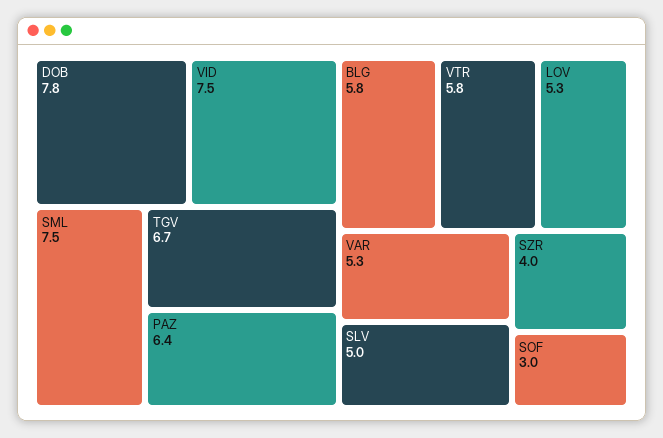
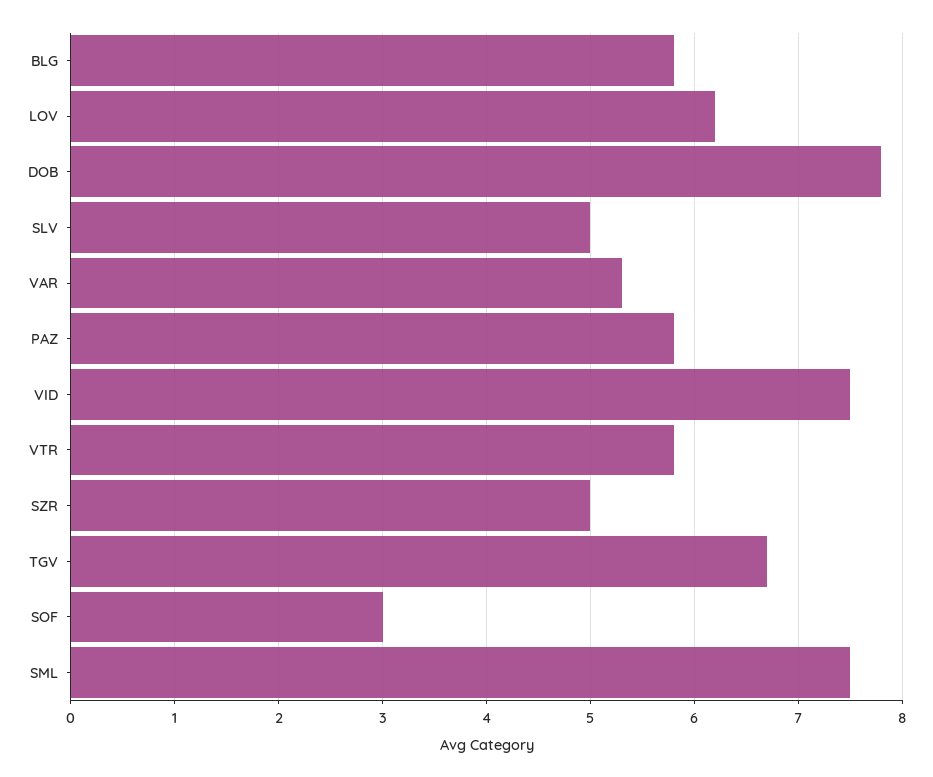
PAZ: 6.4 -> 5.8
LOV: 5.3 -> 6.2
SZR: 4 -> 5

